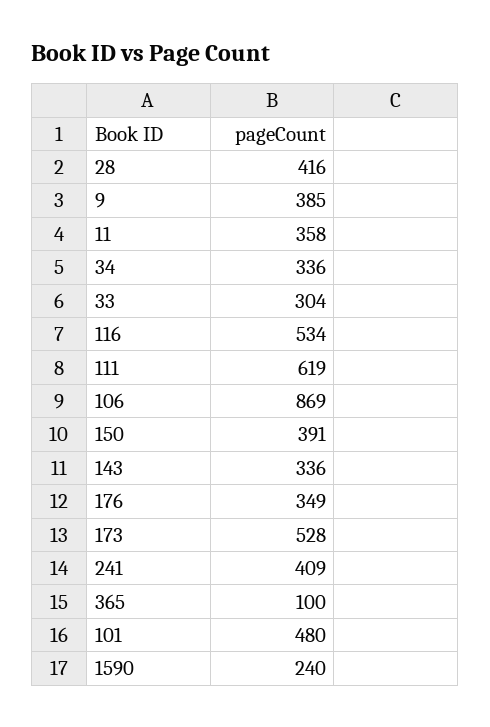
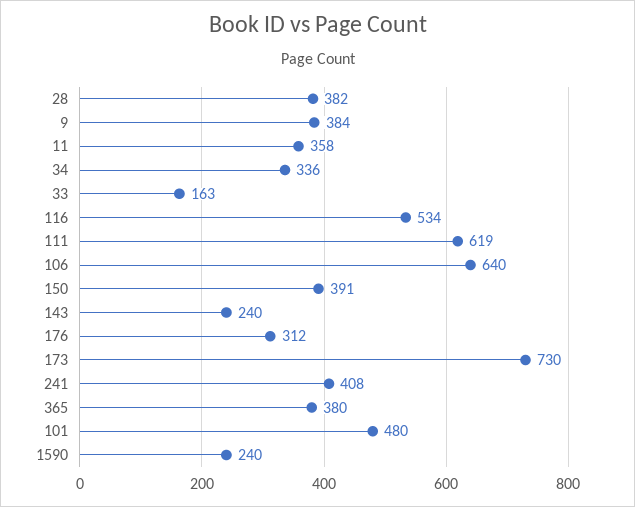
28: 416 -> 382
9: 385 -> 384
33: 304 -> 163
106: 869 -> 640
143: 336 -> 240
176: 349 -> 312
173: 528 -> 730
241: 409 -> 408
365: 100 -> 380

